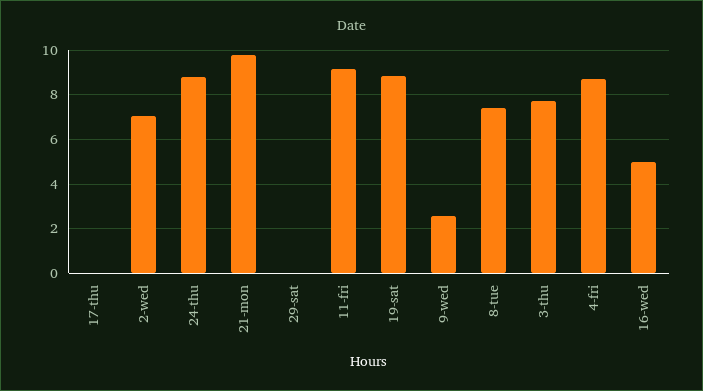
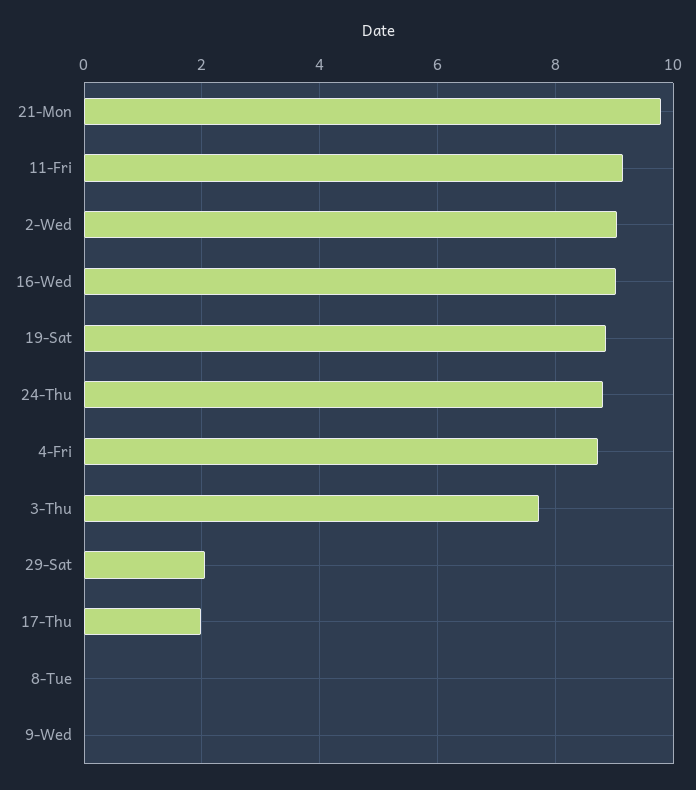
17-thu: 0 -> 2
2-wed: 7 -> 9
29-sat: 0 -> 2
9-wed: 2.5 -> 0
8-tue: 7.5 -> 0
16-wed: 5 -> 9

